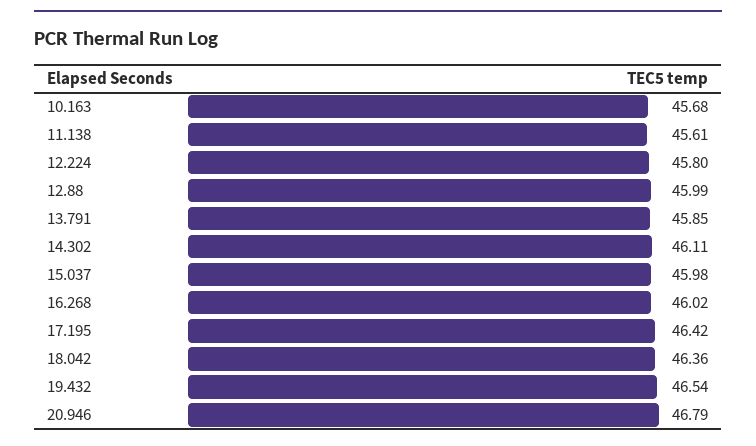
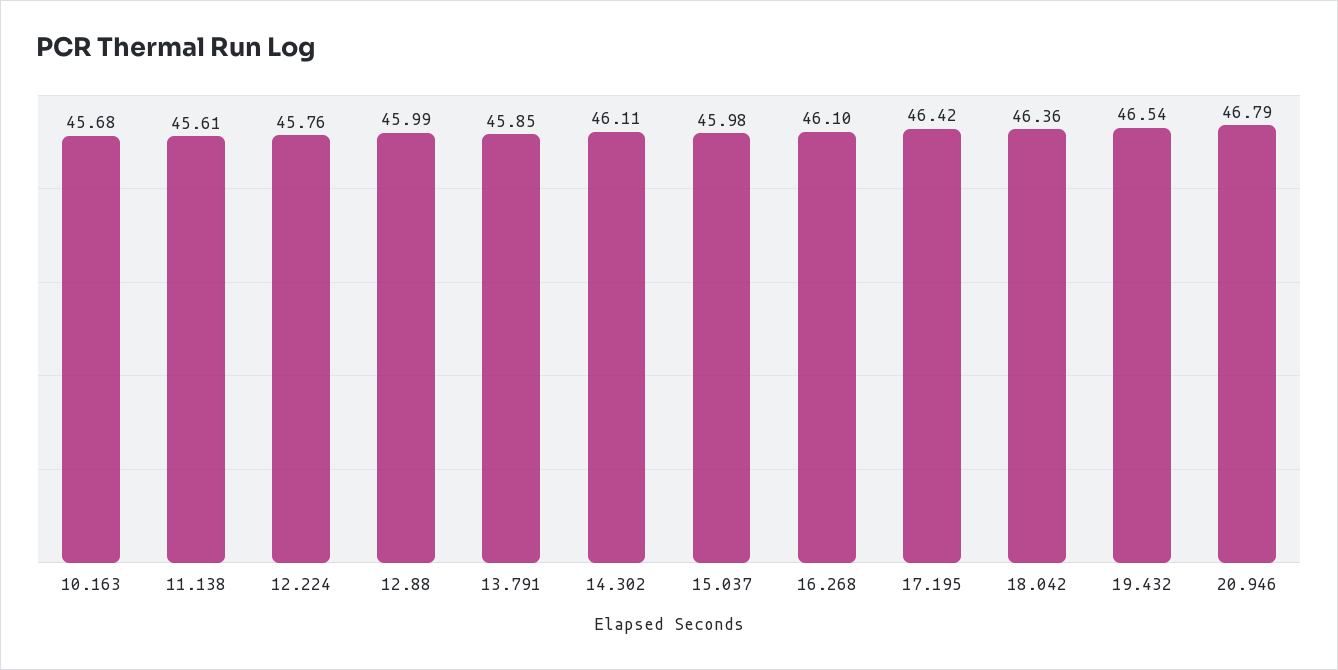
12.224: 45.8 -> 45.76
16.268: 46.02 -> 46.1

